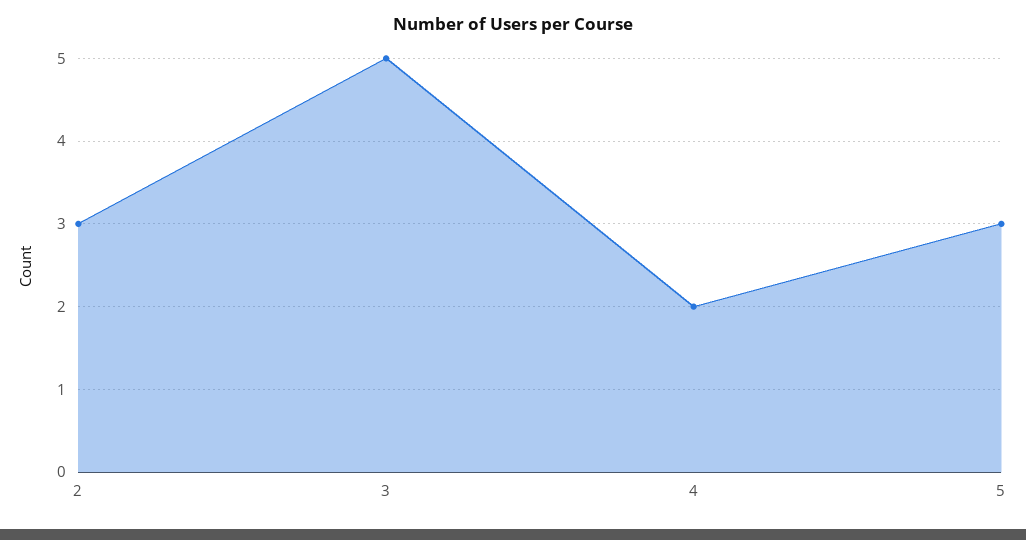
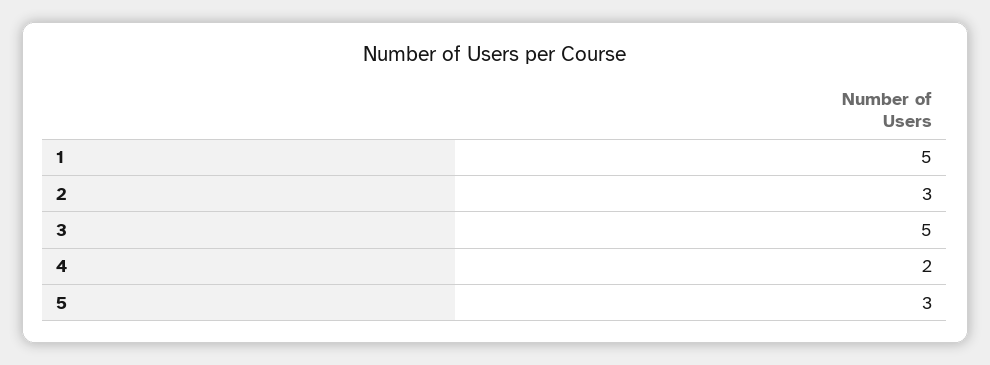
1: none -> 5

